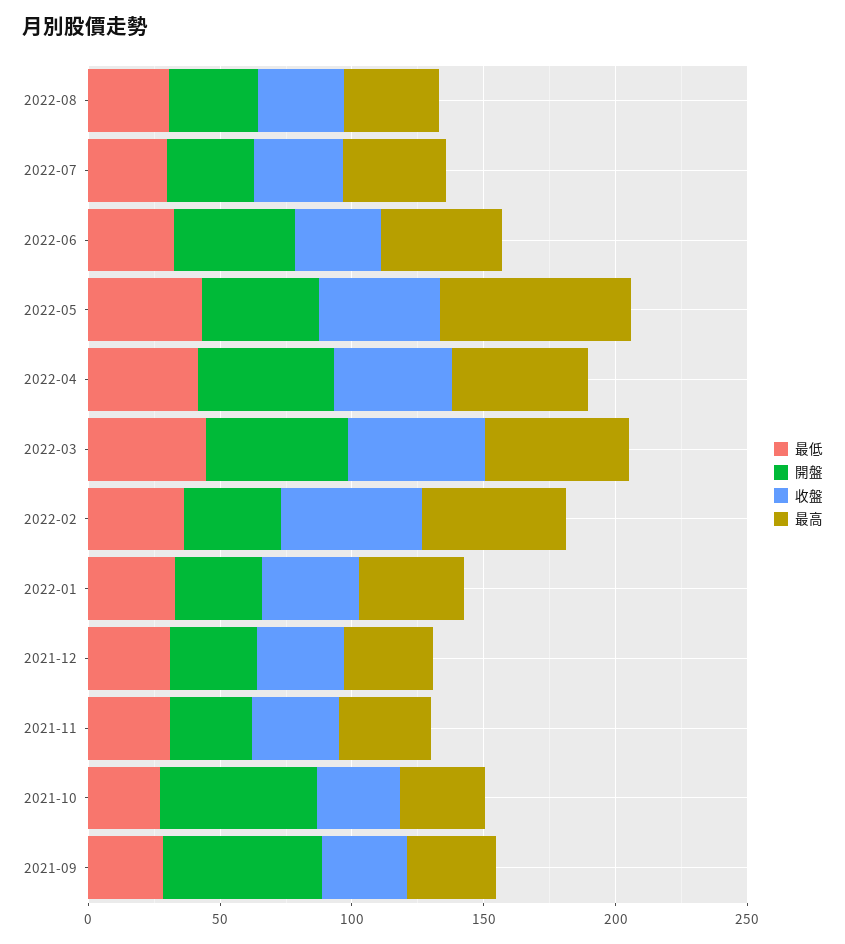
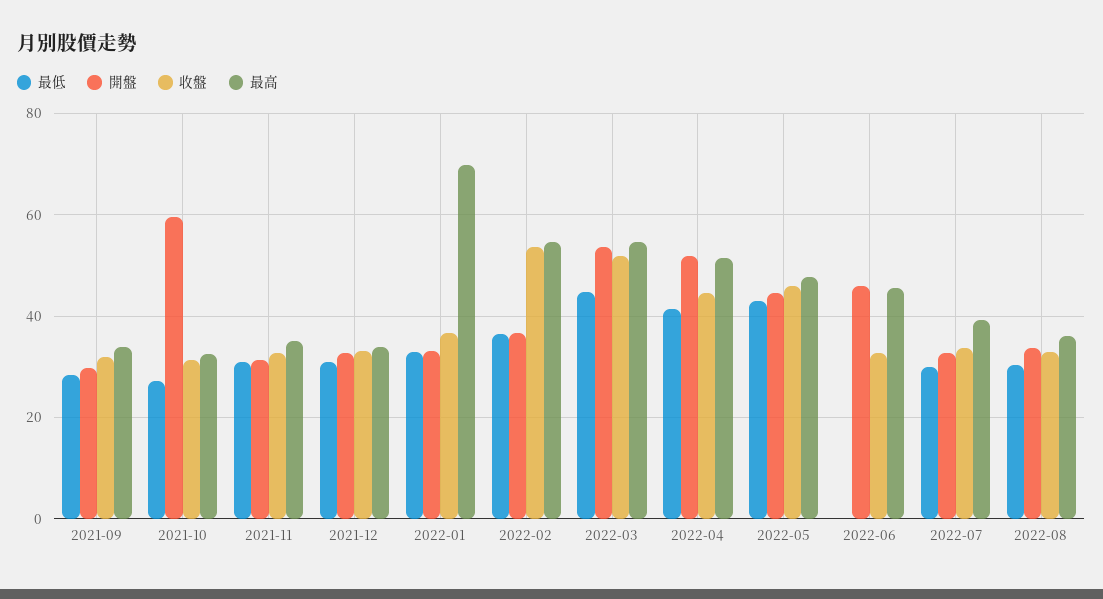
最低, 2022-06: 30 -> 0
最高, 2022-05: 70 -> 48
最高, 2022-01: 40 -> 70
開盤, 2021-09: 60 -> 30

